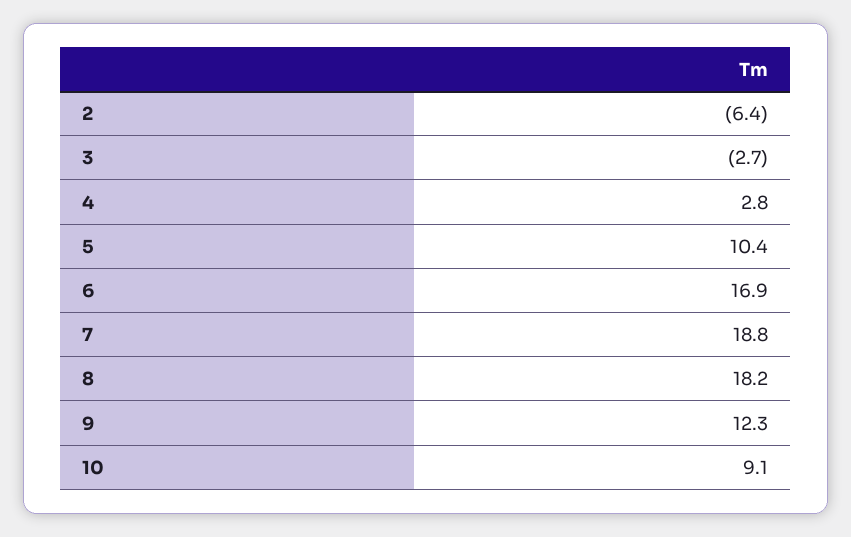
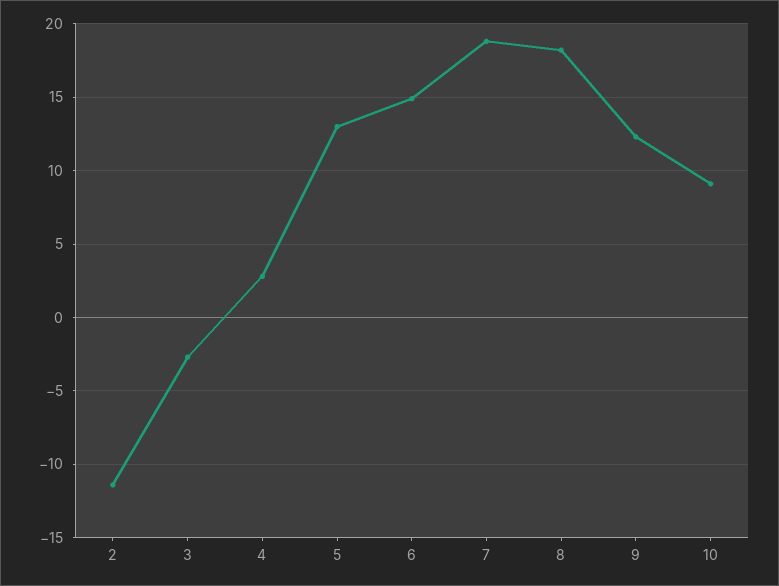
2: -6.4 -> -11.5
5: 10.4 -> 13
6: 16.9 -> 15

